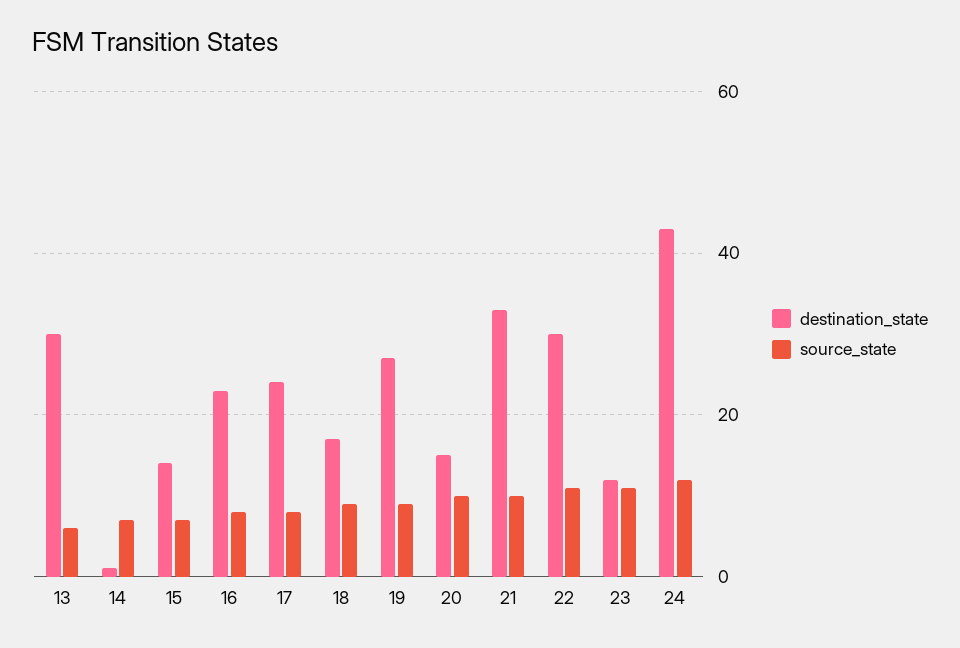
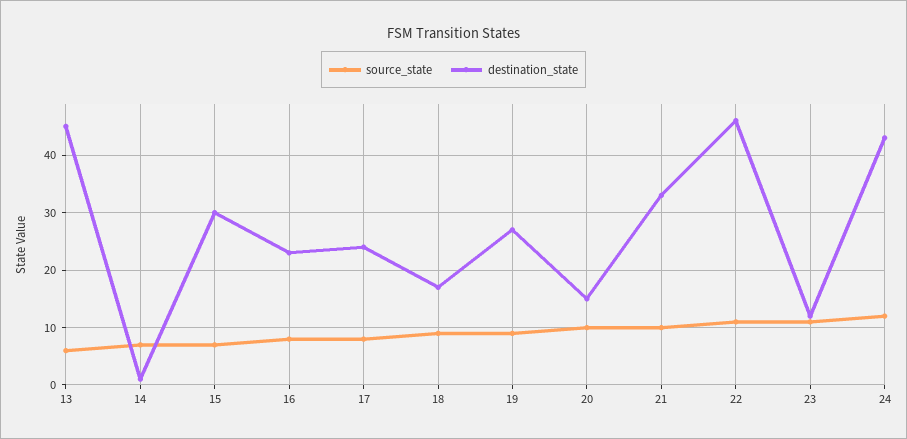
destination_state, 13: 30 -> 45
destination_state, 15: 15 -> 30
destination_state, 22: 30 -> 45

